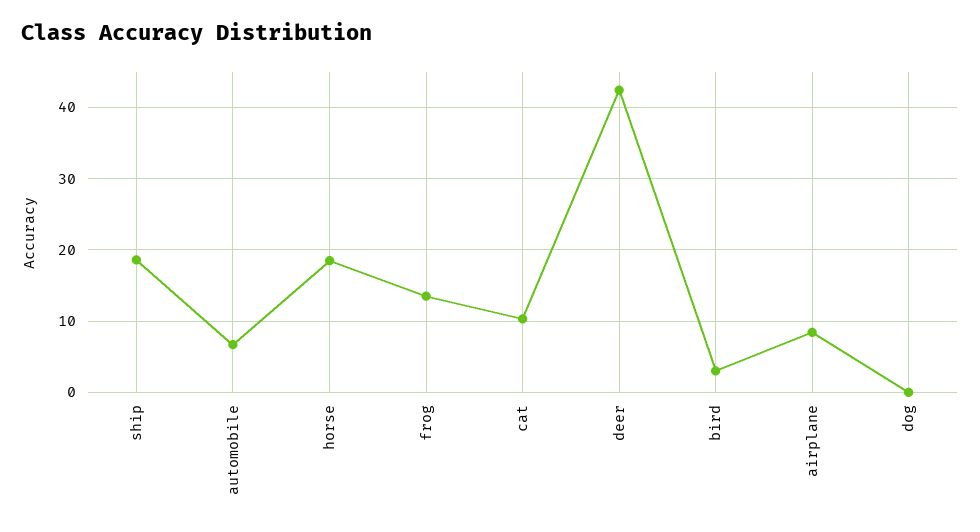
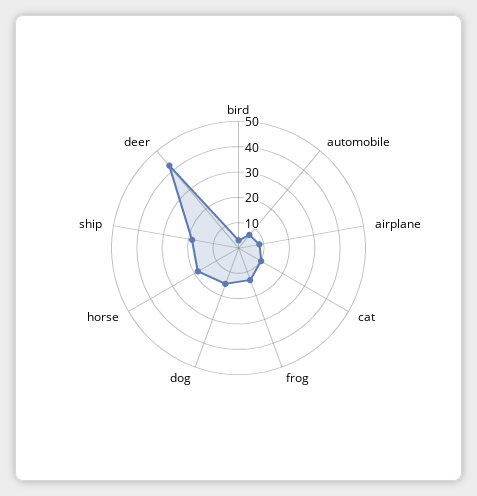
dog: 0 -> 15

